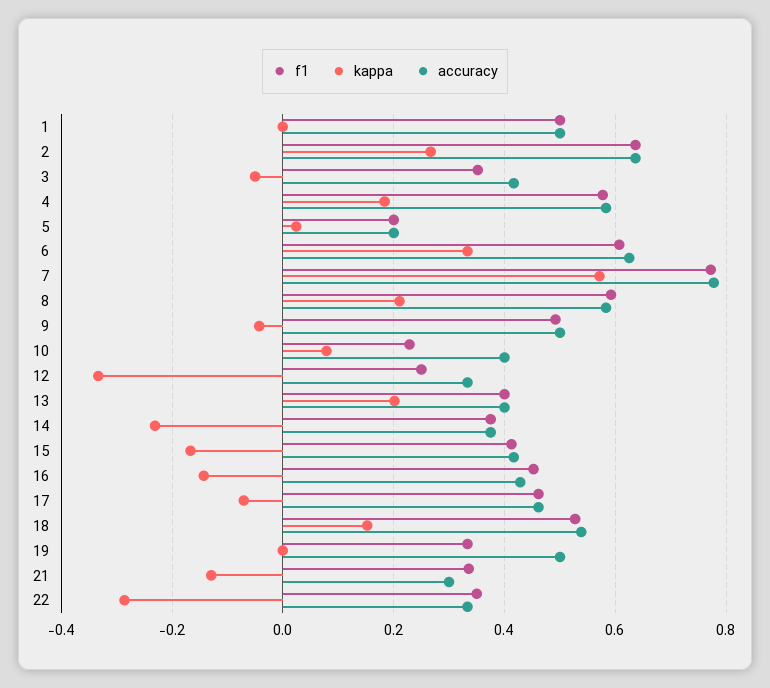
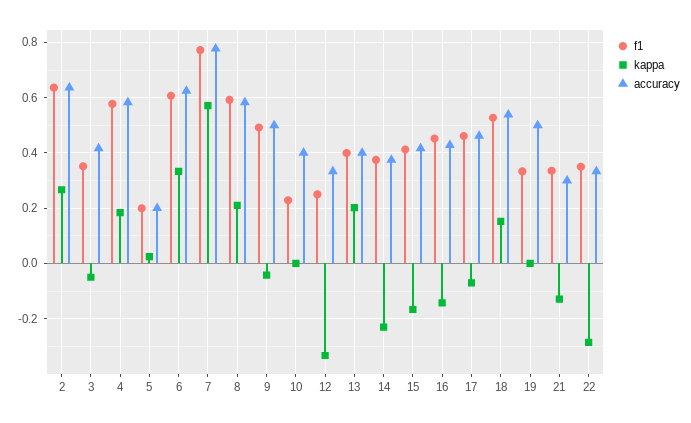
f1, 1: 0.5 -> none
kappa, 1: 0 -> none
accuracy, 1: 0.5 -> none
kappa, 10: 0.08 -> 0

